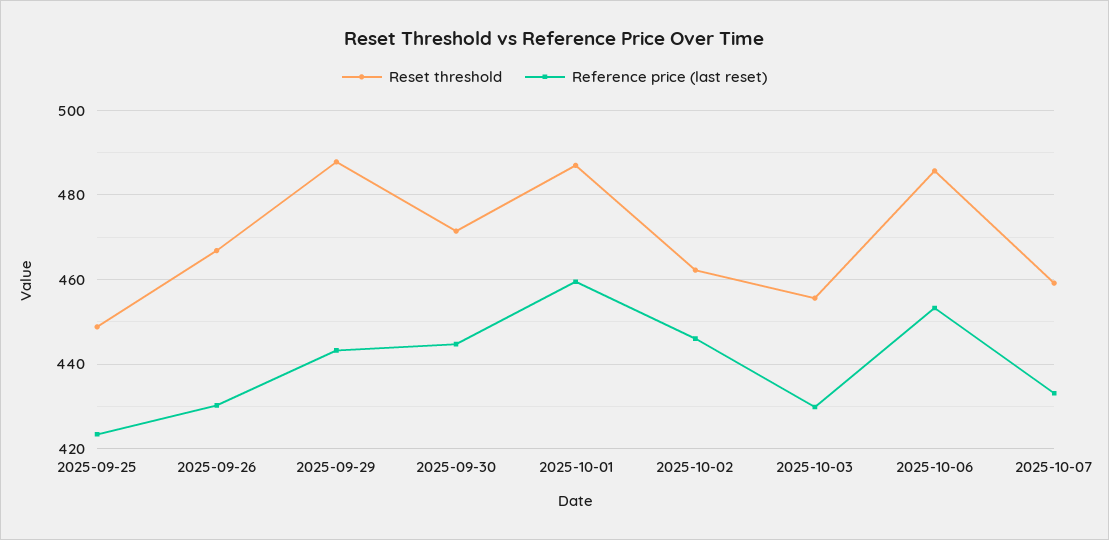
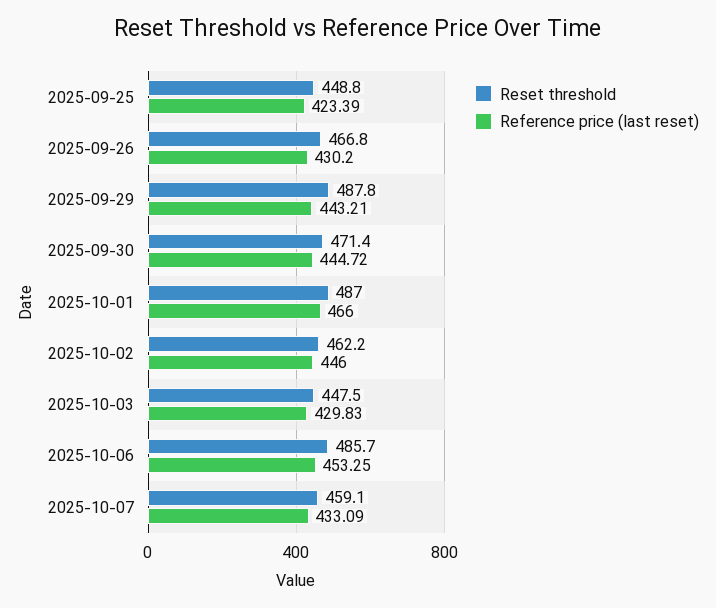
Reference price (last reset), 2025-10-01: 460 -> 466
Reset threshold, 2025-10-03: 456 -> 447.5

